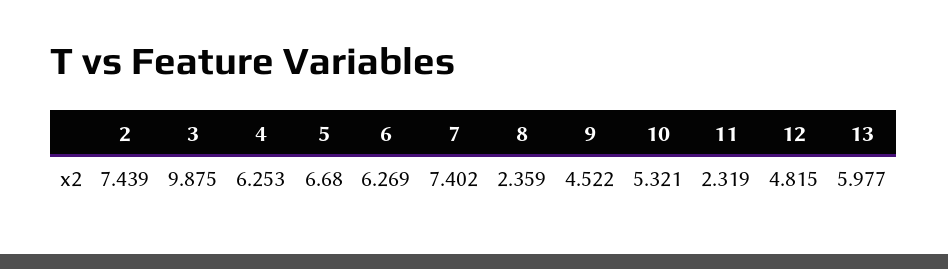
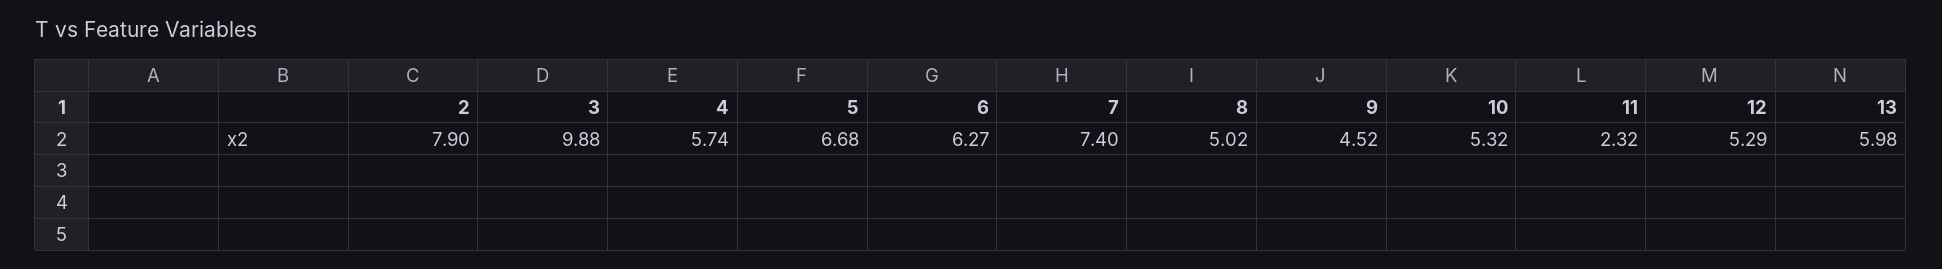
2: 7.439 -> 7.9
4: 6.253 -> 5.74
8: 2.359 -> 5.02
12: 4.815 -> 5.29

